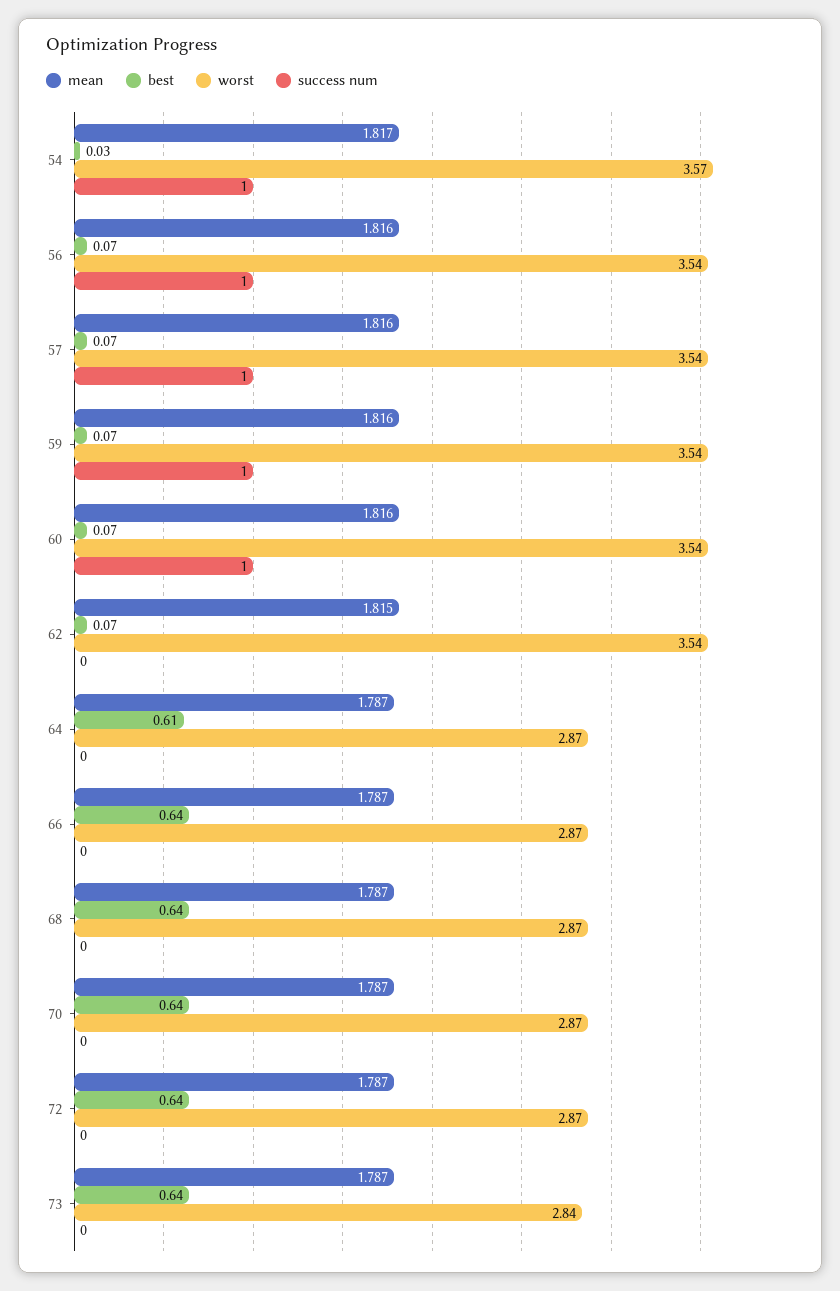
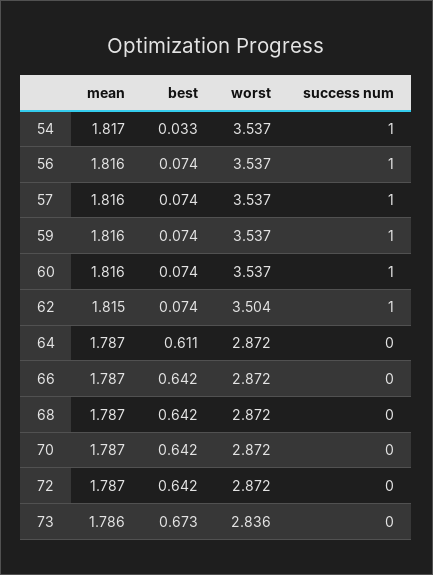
worst, 54: 3.57 -> 3.537
worst, 62: 3.54 -> 3.504
success num, 62: 0 -> 1
mean, 73: 1.787 -> 1.786
best, 73: 0.64 -> 0.673

